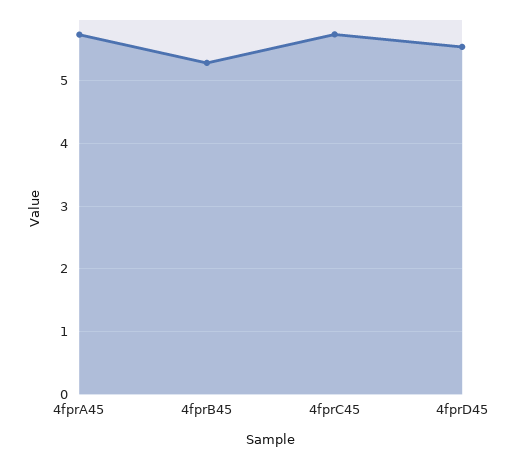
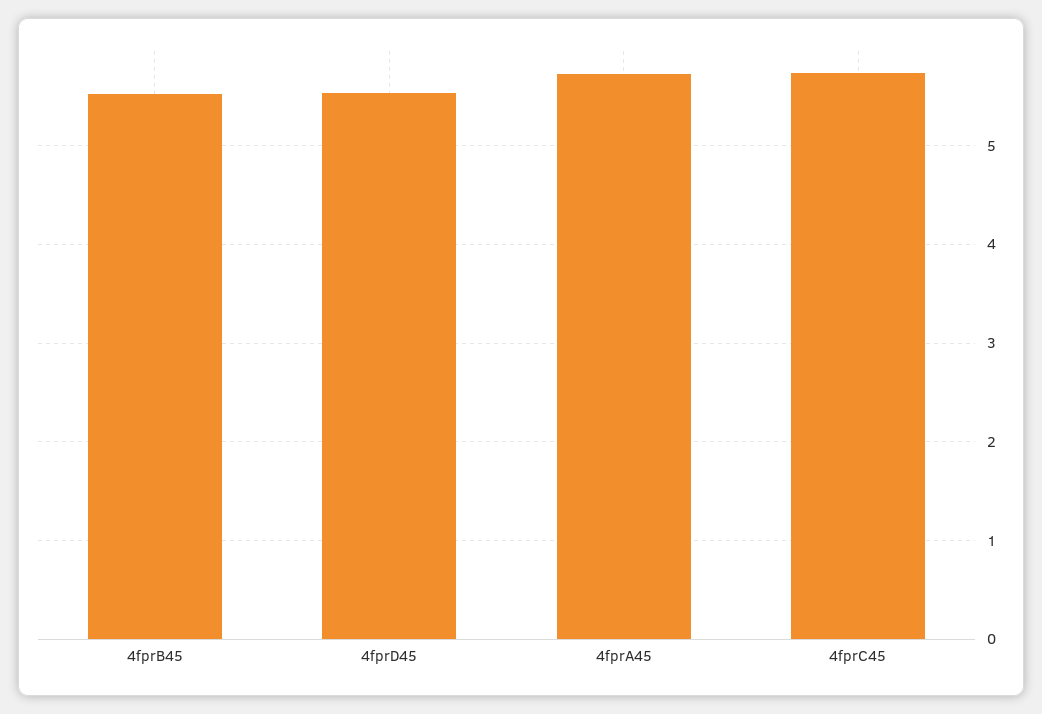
4fprB45: 5.3 -> 5.5

